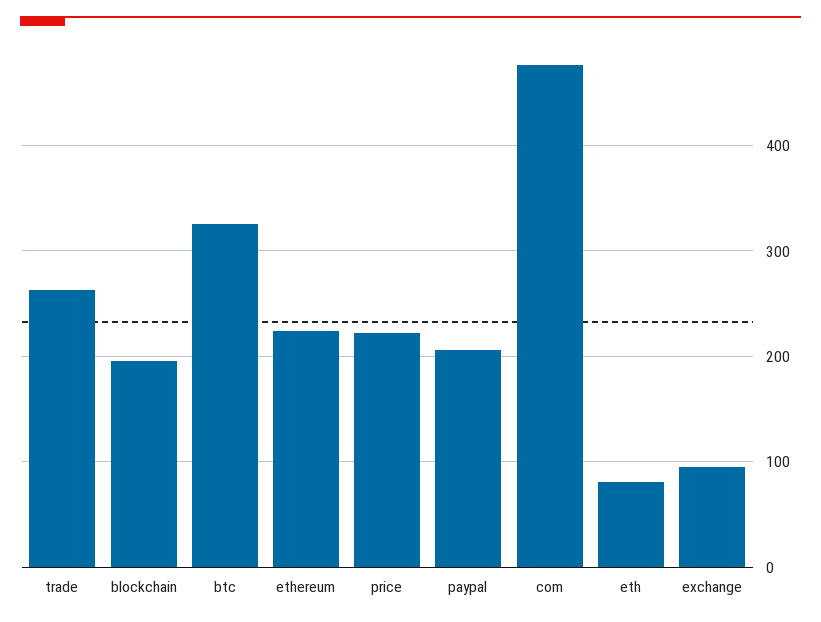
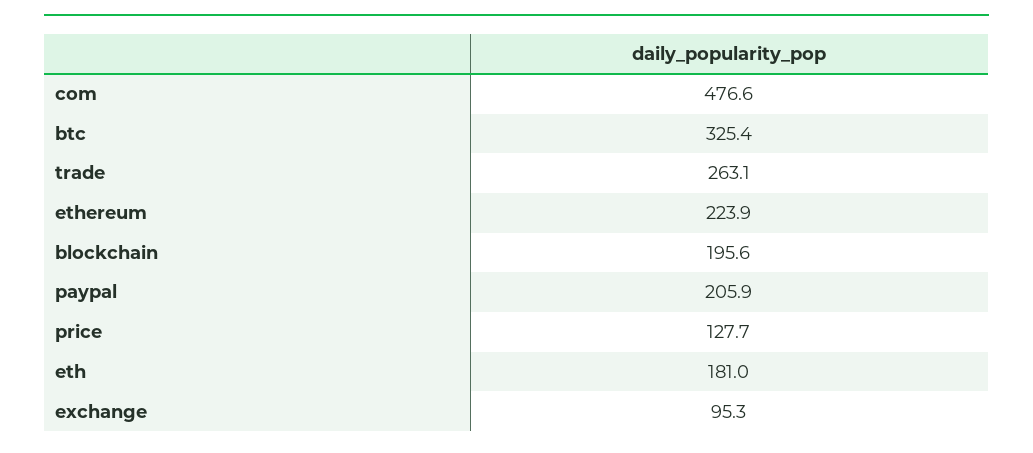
price: 220 -> 127.7
eth: 80 -> 181

